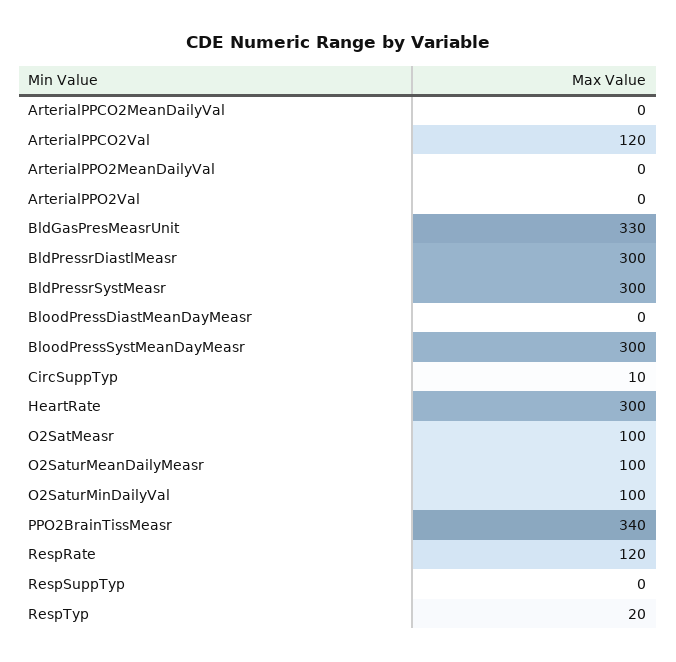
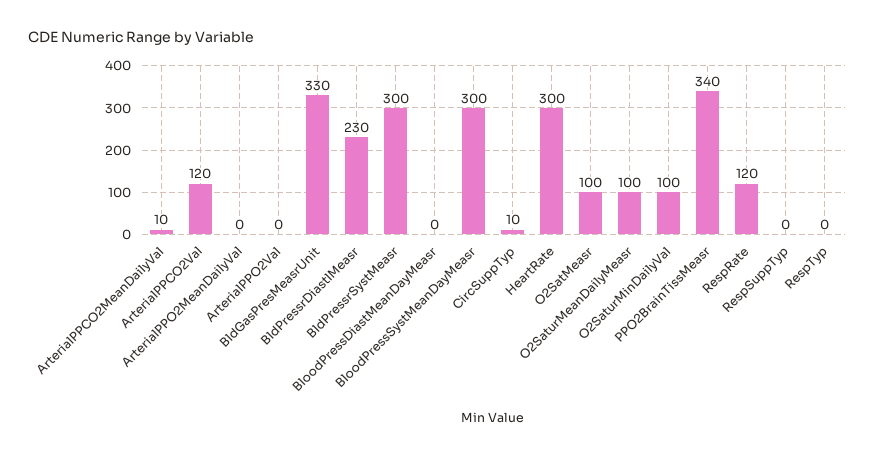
ArterialPPCO2MeanDailyVal: 0 -> 10
BldPressrDiastlMeasr: 300 -> 230
RespTyp: 20 -> 0

